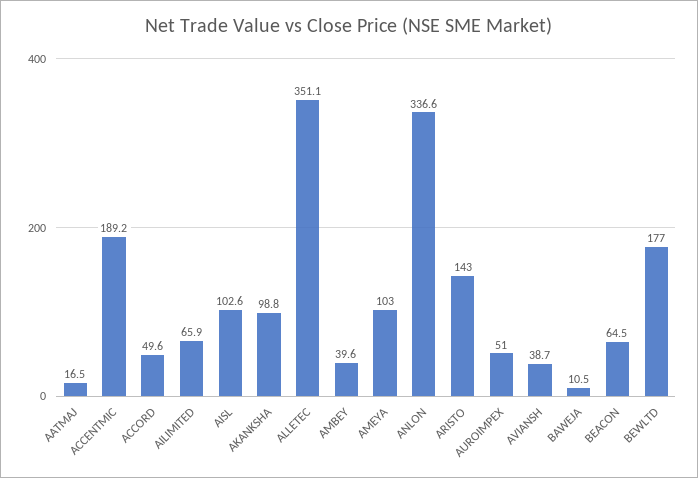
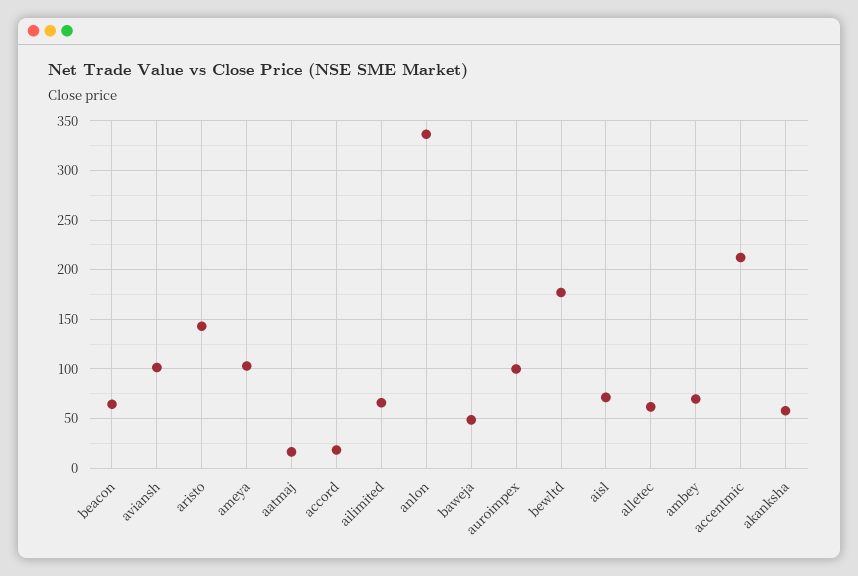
ACCENTMIC: 189.2 -> 210
ACCORD: 49.6 -> 20
AISL: 102.6 -> 70
AKANKSHA: 98.8 -> 60
ALLETEC: 351.1 -> 60
AMBEY: 39.6 -> 70
AUROIMPEX: 51 -> 100
AVIANSH: 38.7 -> 100
BAWEJA: 10.5 -> 50

